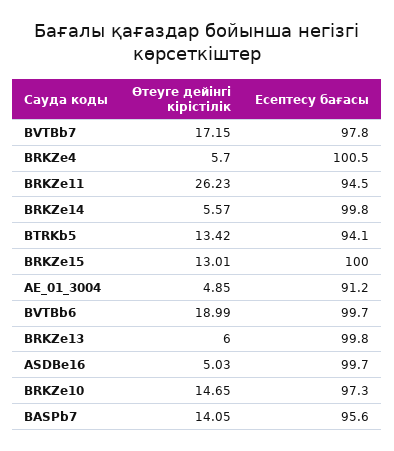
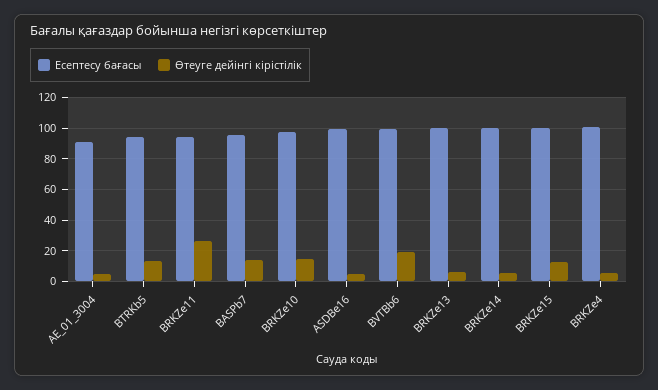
Өтеуге дейінгі кірістілік, BVTBb7: 17.15 -> none
Есептесу бағасы, BVTBb7: 97.8 -> none

